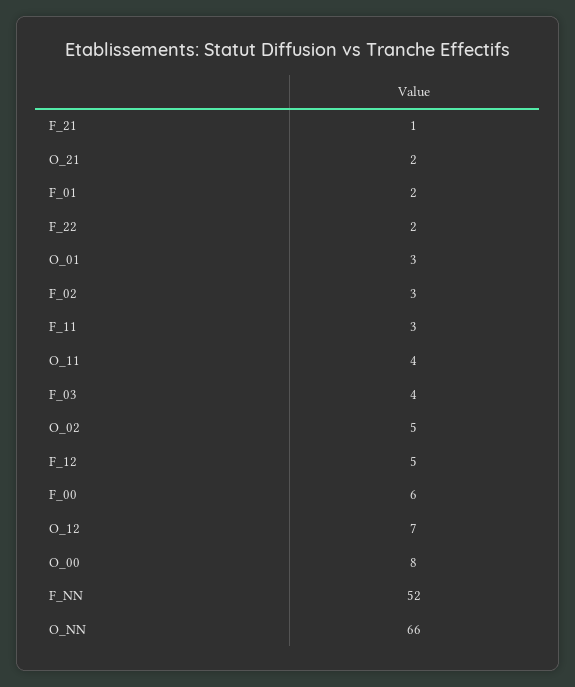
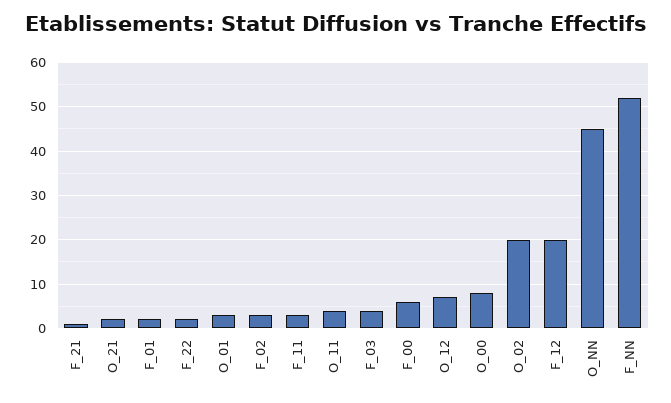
O_02: 5 -> 20
F_12: 5 -> 20
O_NN: 66 -> 45

